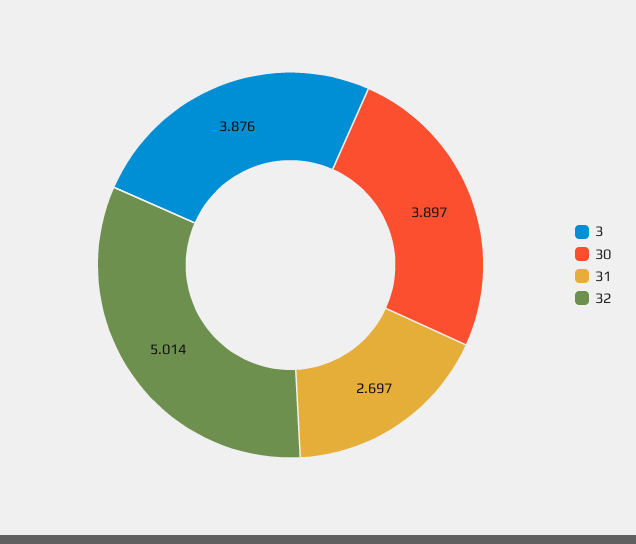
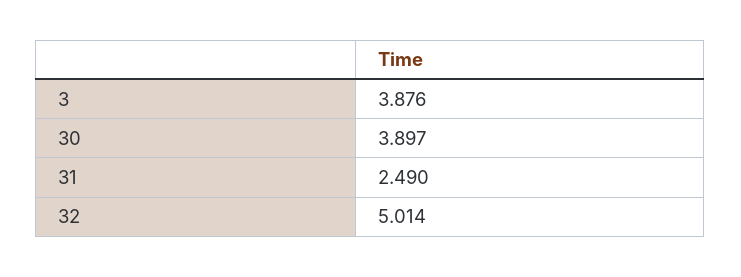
31: 2.697 -> 2.49

